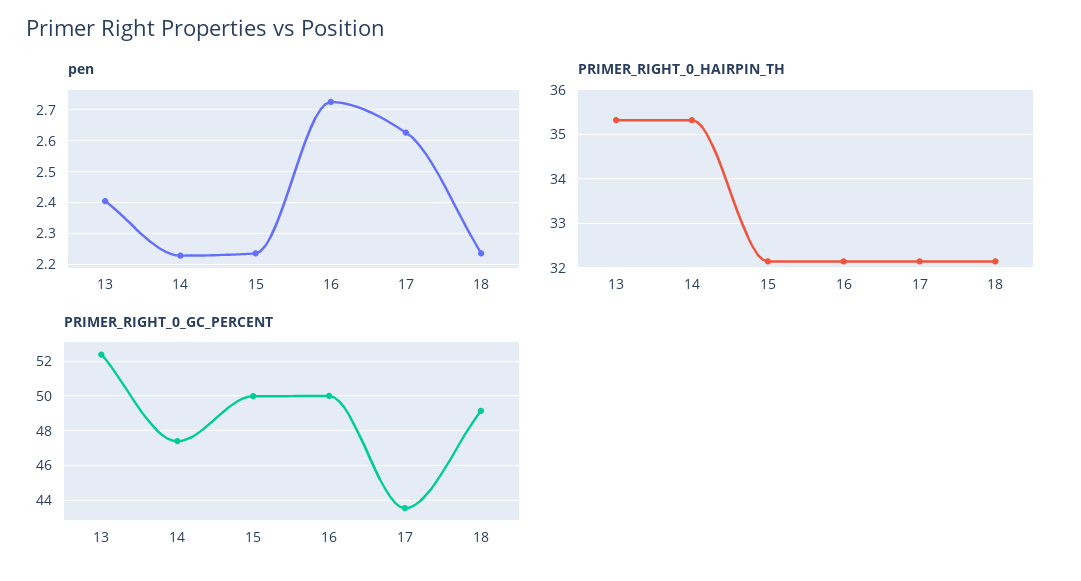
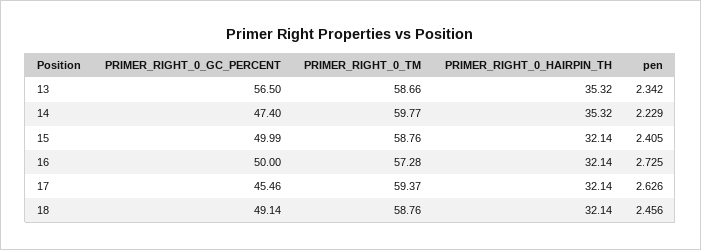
pen, 13: 2.4 -> 2.342
pen, 15: 2.24 -> 2.405
pen, 18: 2.24 -> 2.456
PRIMER_RIGHT_0_GC_PERCENT, 13: 52.5 -> 56.5
PRIMER_RIGHT_0_GC_PERCENT, 17: 43.5 -> 45.46
PRIMER_RIGHT_0_TM, 13: none -> 58.66
PRIMER_RIGHT_0_TM, 14: none -> 59.77
PRIMER_RIGHT_0_TM, 15: none -> 58.76
PRIMER_RIGHT_0_TM, 16: none -> 57.28
PRIMER_RIGHT_0_TM, 17: none -> 59.37
PRIMER_RIGHT_0_TM, 18: none -> 58.76

